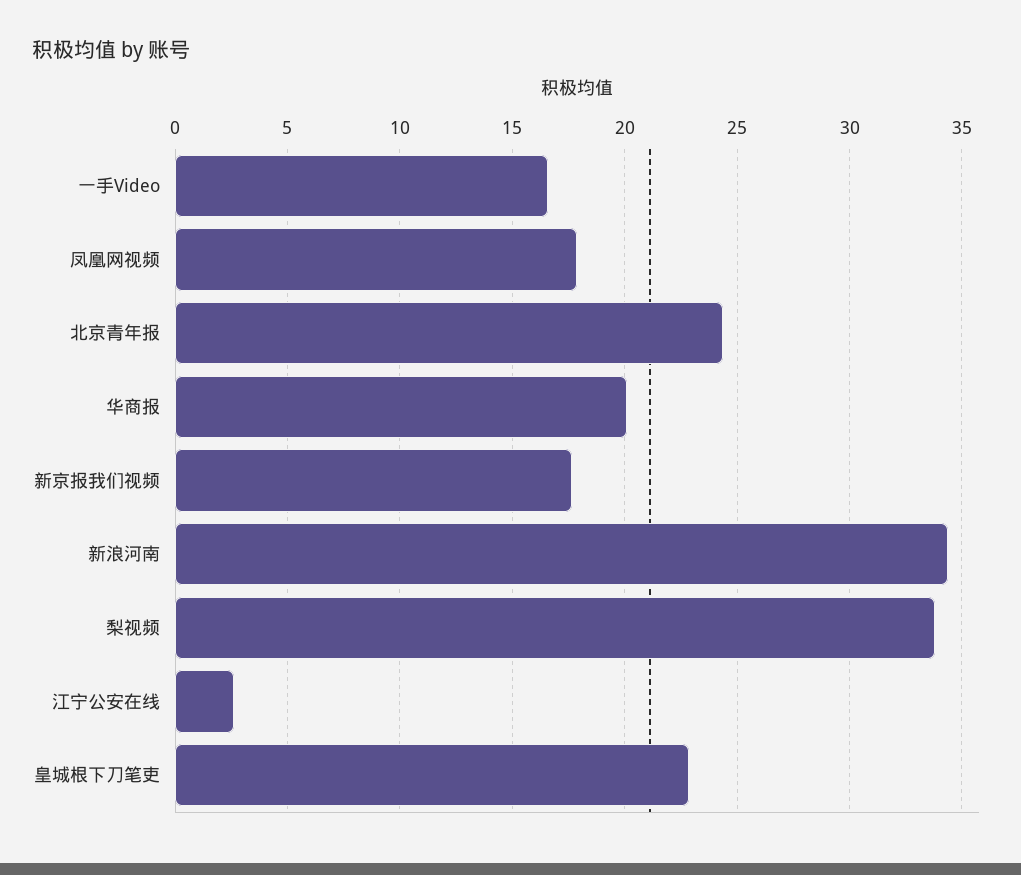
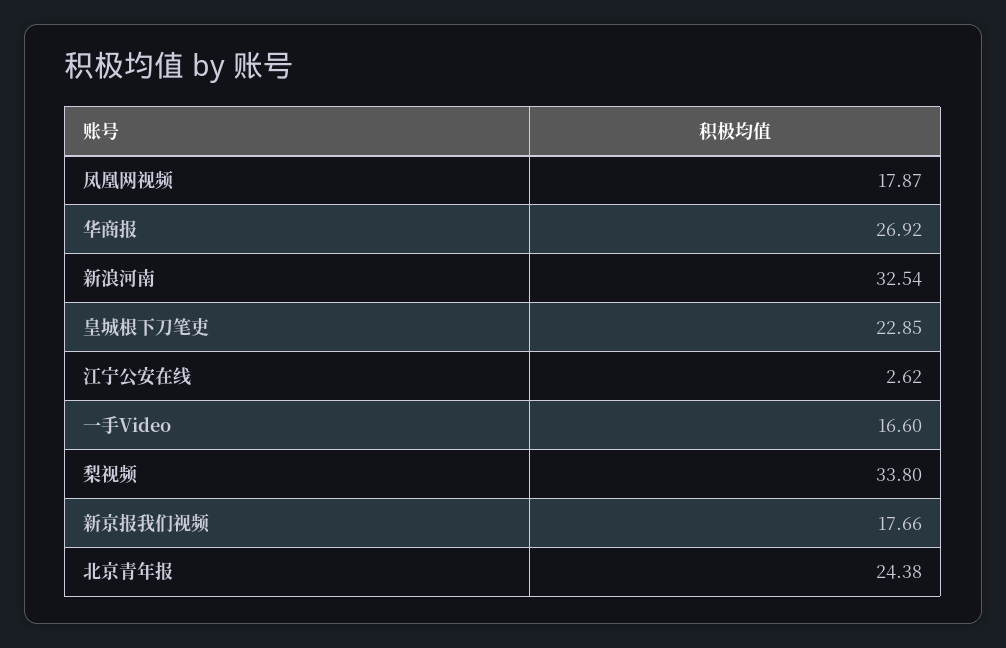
华商报: 20 -> 26.92
新浪河南: 34.5 -> 32.54

